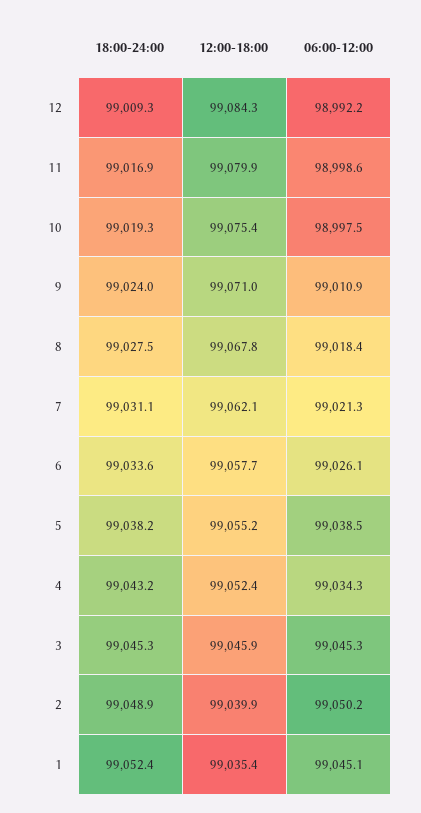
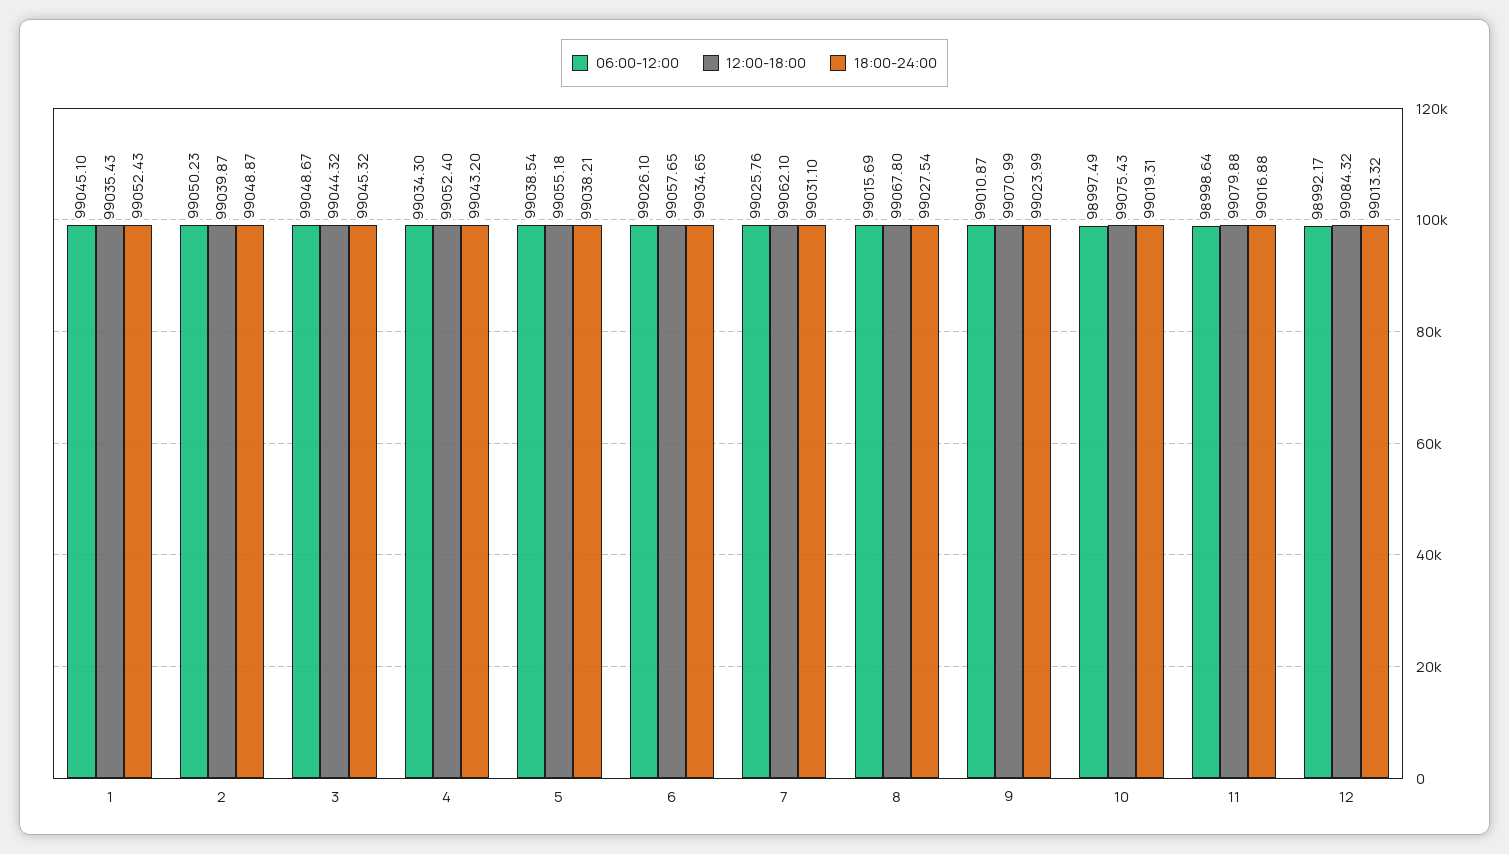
18:00-24:00, 12: 99009.3 -> 99013.32
06:00-12:00, 8: 99018.4 -> 99015.69
06:00-12:00, 7: 99021.3 -> 99025.76
18:00-24:00, 6: 99033.6 -> 99034.65
12:00-18:00, 3: 99045.9 -> 99044.32
06:00-12:00, 3: 99045.3 -> 99048.67

